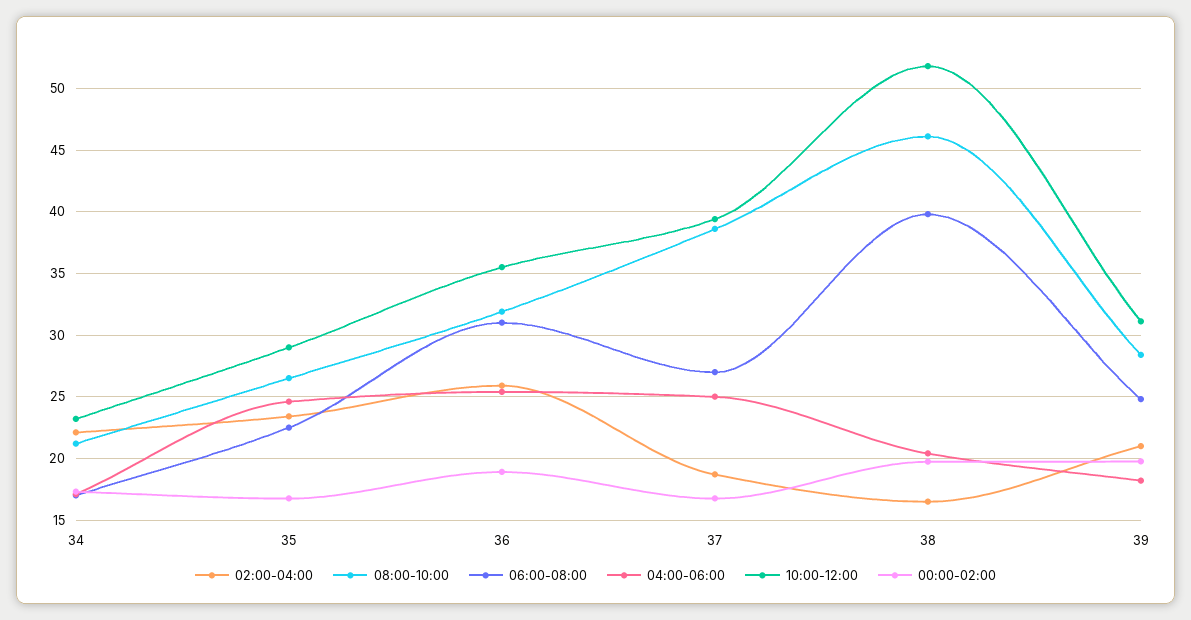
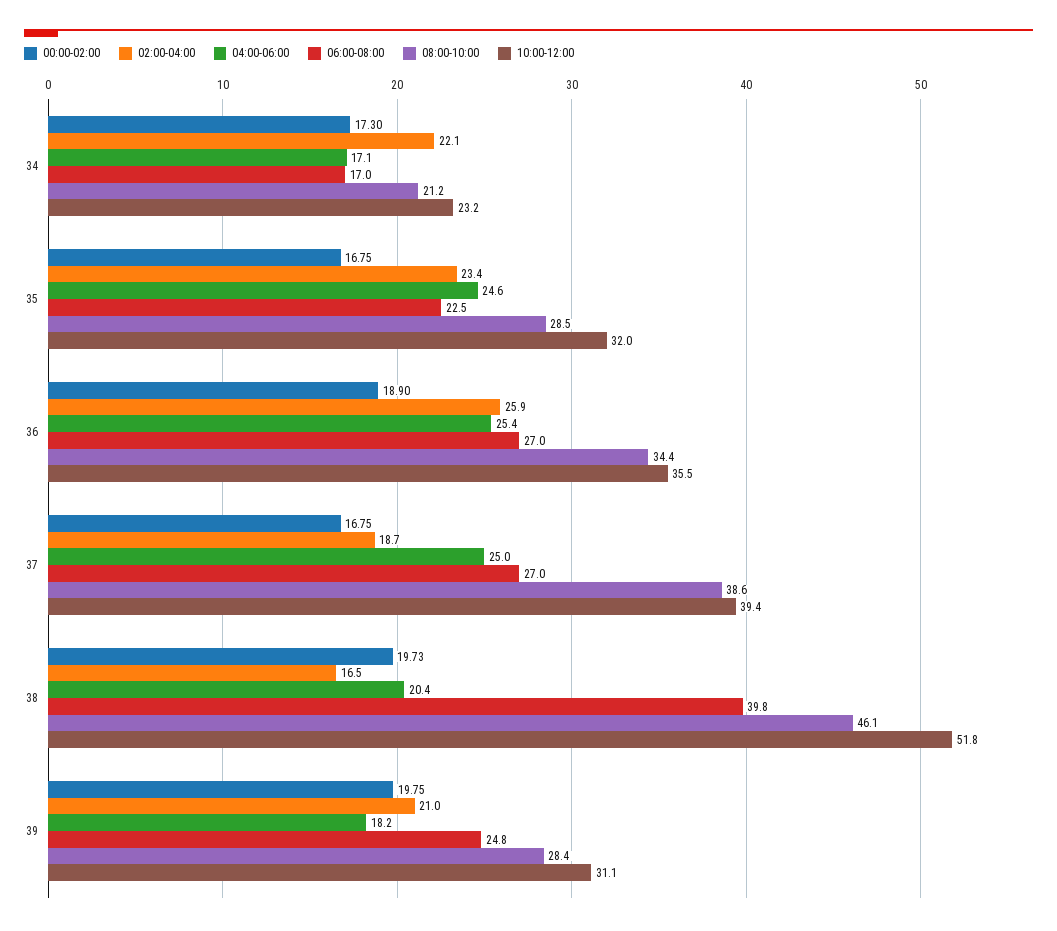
08:00-10:00, 35: 26.5 -> 28.5
10:00-12:00, 35: 29 -> 32
08:00-10:00, 36: 32 -> 34.4
06:00-08:00, 36: 31 -> 27

